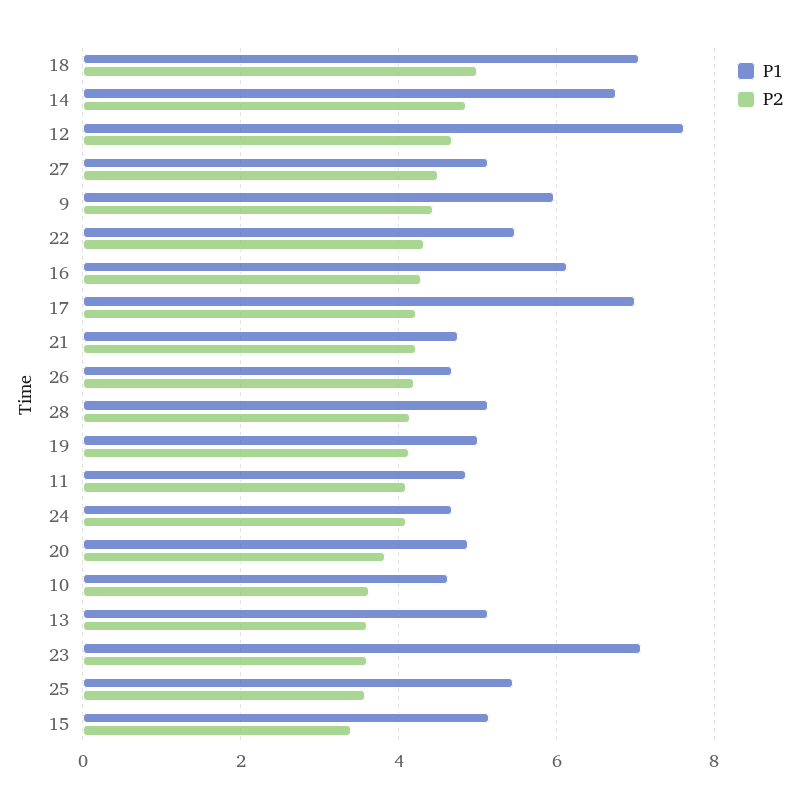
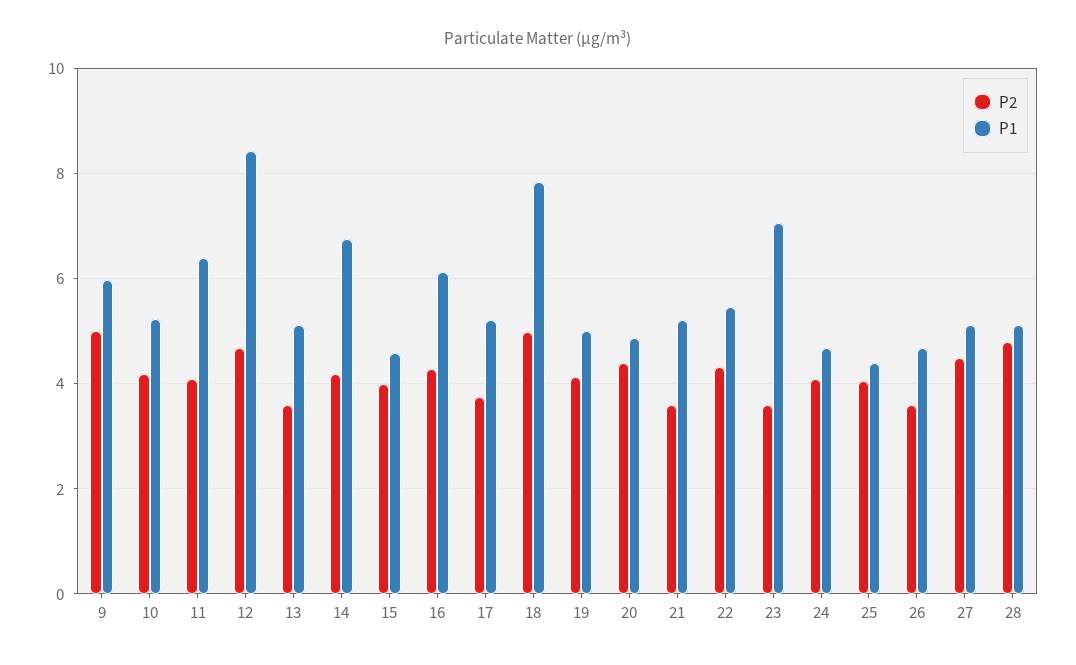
P1, 18: 7 -> 7.8
P2, 14: 4.8 -> 4.2
P1, 12: 7.6 -> 8.4
P2, 9: 4.4 -> 5
P1, 17: 7 -> 5.2
P2, 17: 4.2 -> 3.8
P1, 21: 4.8 -> 5.2
P2, 21: 4.2 -> 3.6
P2, 26: 4.2 -> 3.6
P2, 28: 4.2 -> 4.8
P1, 11: 4.8 -> 6.4
P2, 20: 3.8 -> 4.4
P1, 10: 4.6 -> 5.2
P2, 10: 3.6 -> 4.2
P1, 25: 5.4 -> 4.4
P2, 25: 3.6 -> 4
P1, 15: 5.2 -> 4.6
P2, 15: 3.4 -> 4

